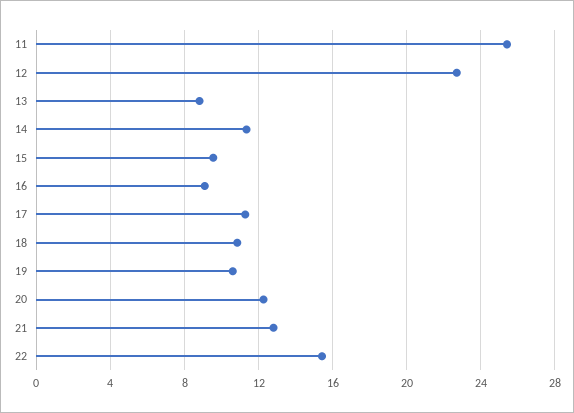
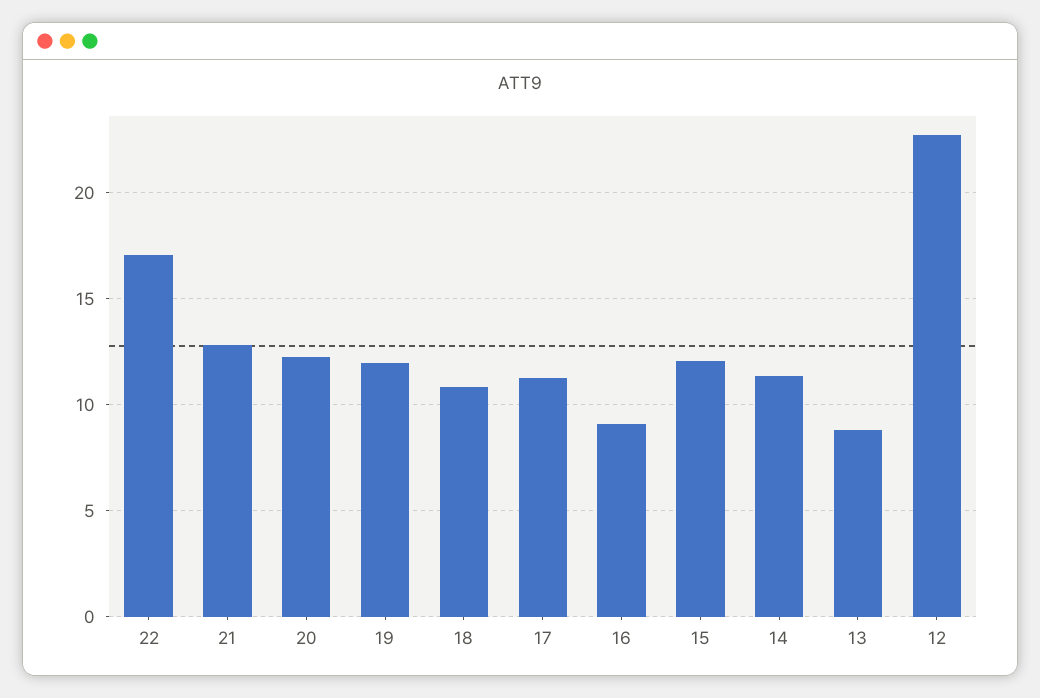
11: 25.5 -> none
15: 9.5 -> 12
19: 10.5 -> 12
22: 15.5 -> 17

